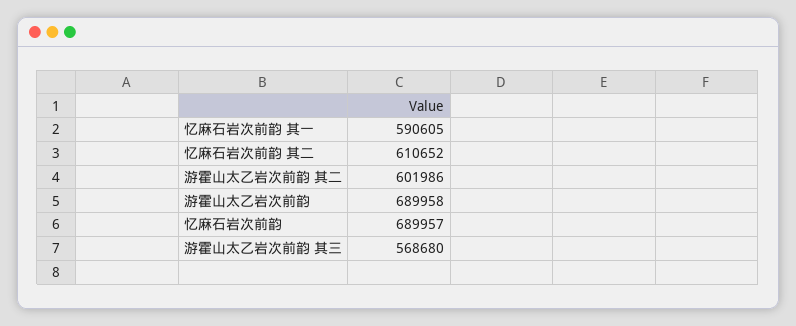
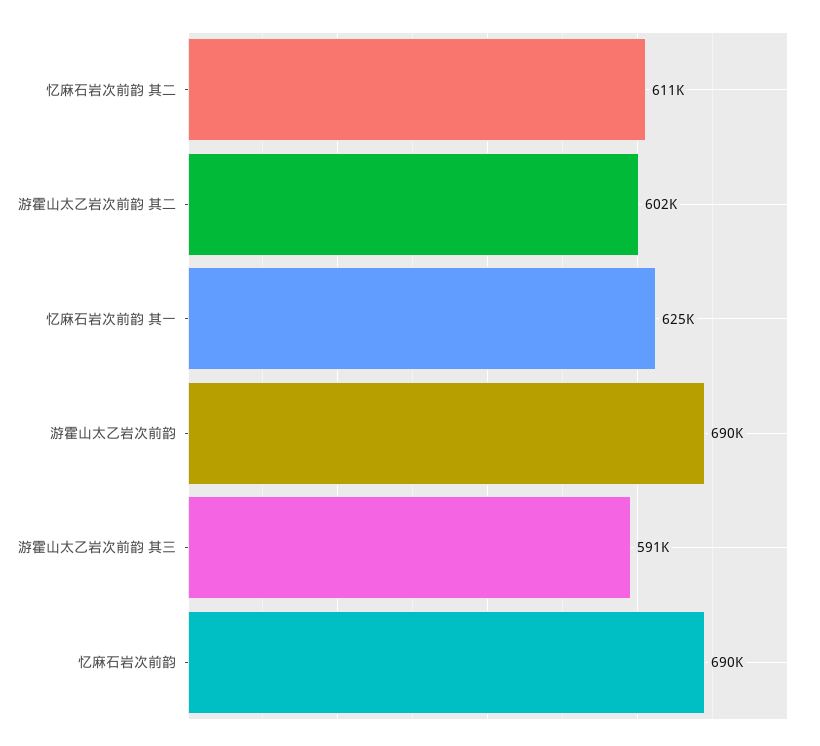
忆麻石岩次前韵 其一: 590605 -> 625000
游霍山太乙岩次前韵 其三: 568680 -> 591000

